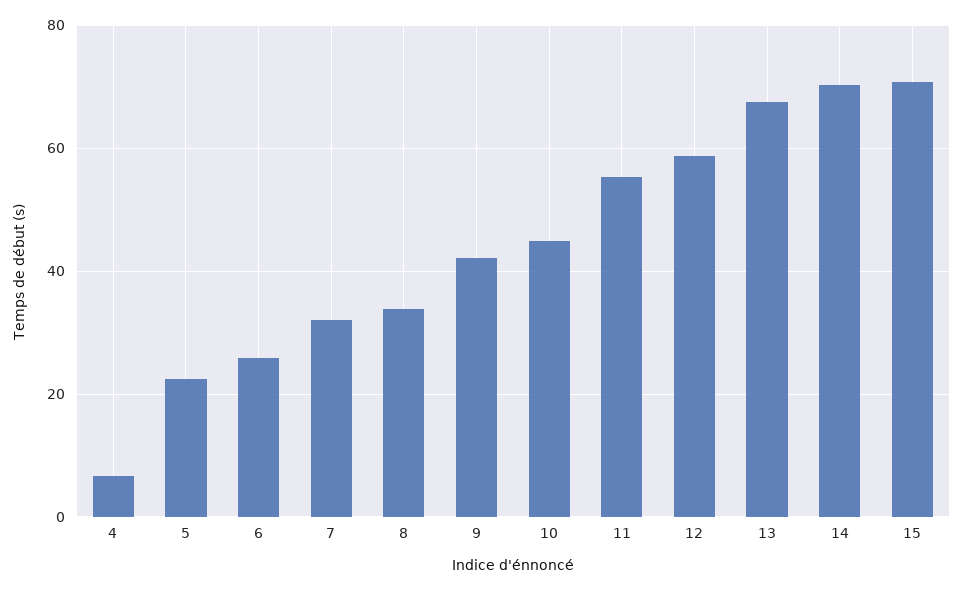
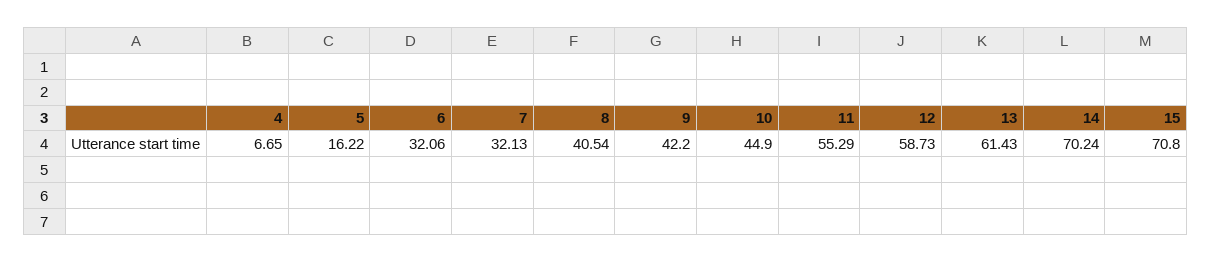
5: 22 -> 16.22
6: 26 -> 32.06
8: 34 -> 40.54
13: 68 -> 61.43

